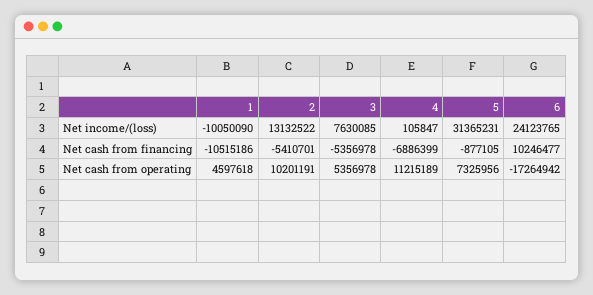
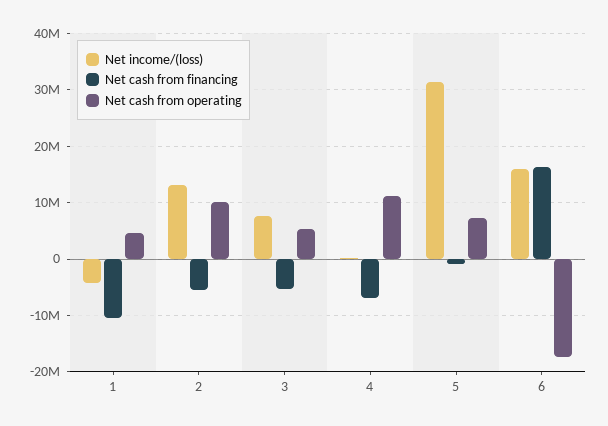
Net income/(loss), 1: -10050090 -> -4000000
Net income/(loss), 6: 24123765 -> 16000000
Net cash from financing, 6: 10246477 -> 16000000

